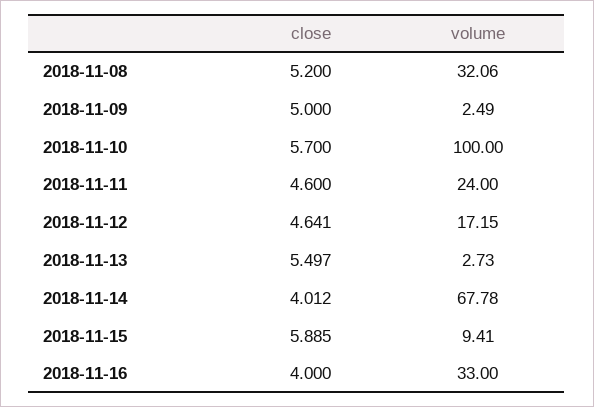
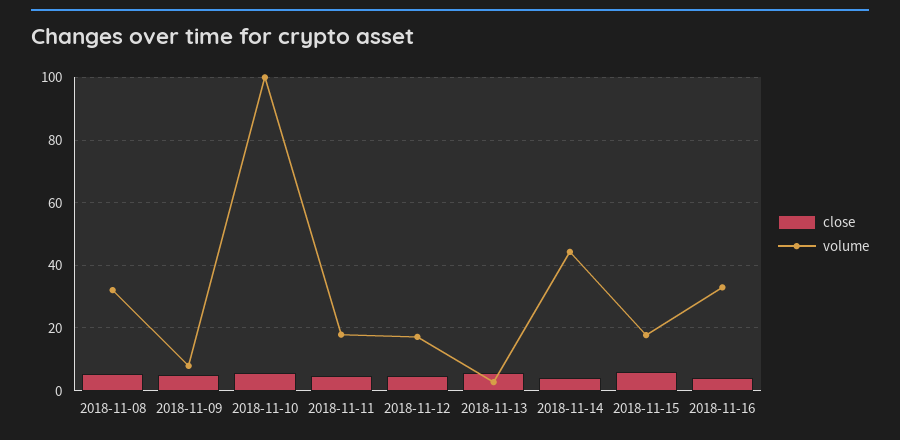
volume, 2018-11-09: 2.49 -> 8
volume, 2018-11-11: 24 -> 18
volume, 2018-11-14: 67.78 -> 44
volume, 2018-11-15: 9.41 -> 18

